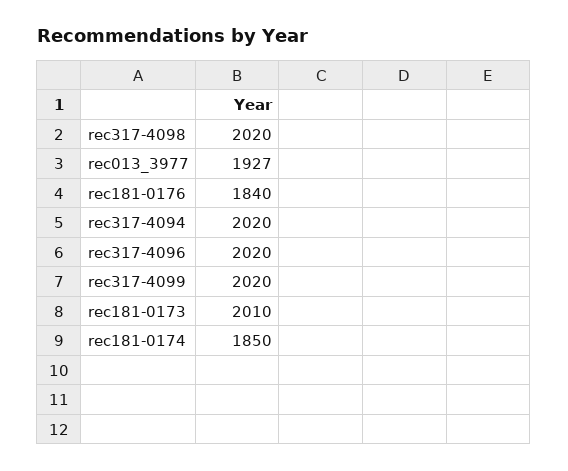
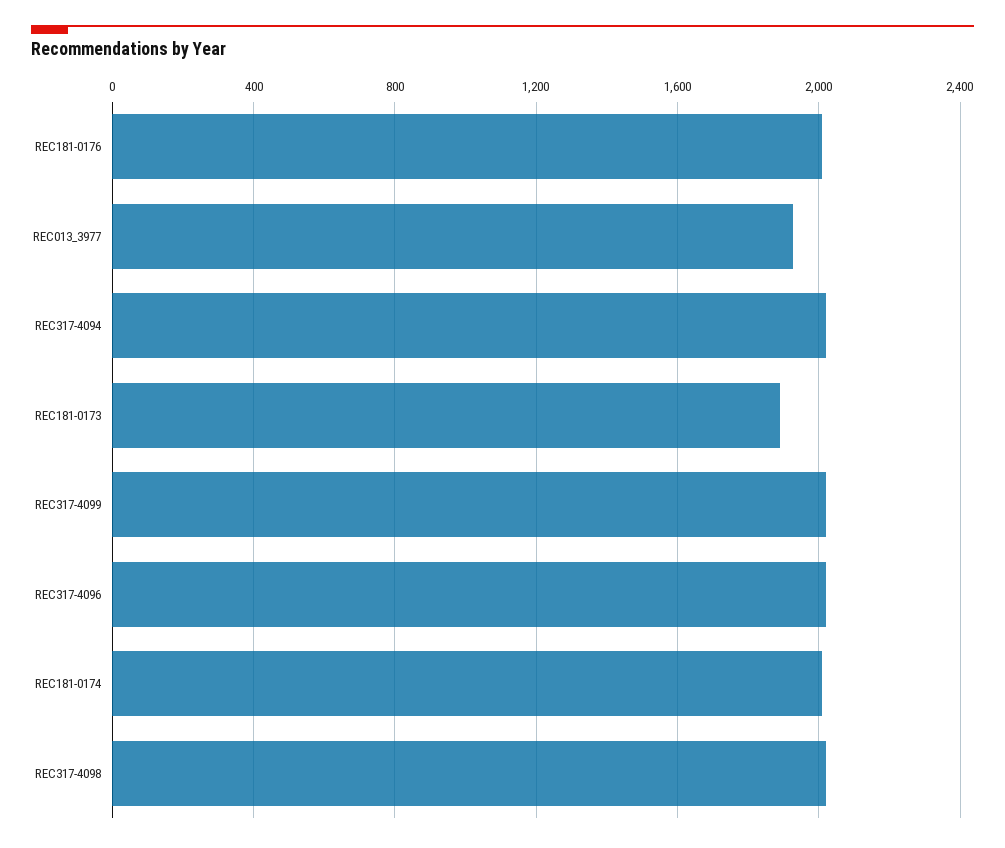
rec181-0176: 1840 -> 2000
rec181-0173: 2010 -> 1900
rec181-0174: 1850 -> 2000

